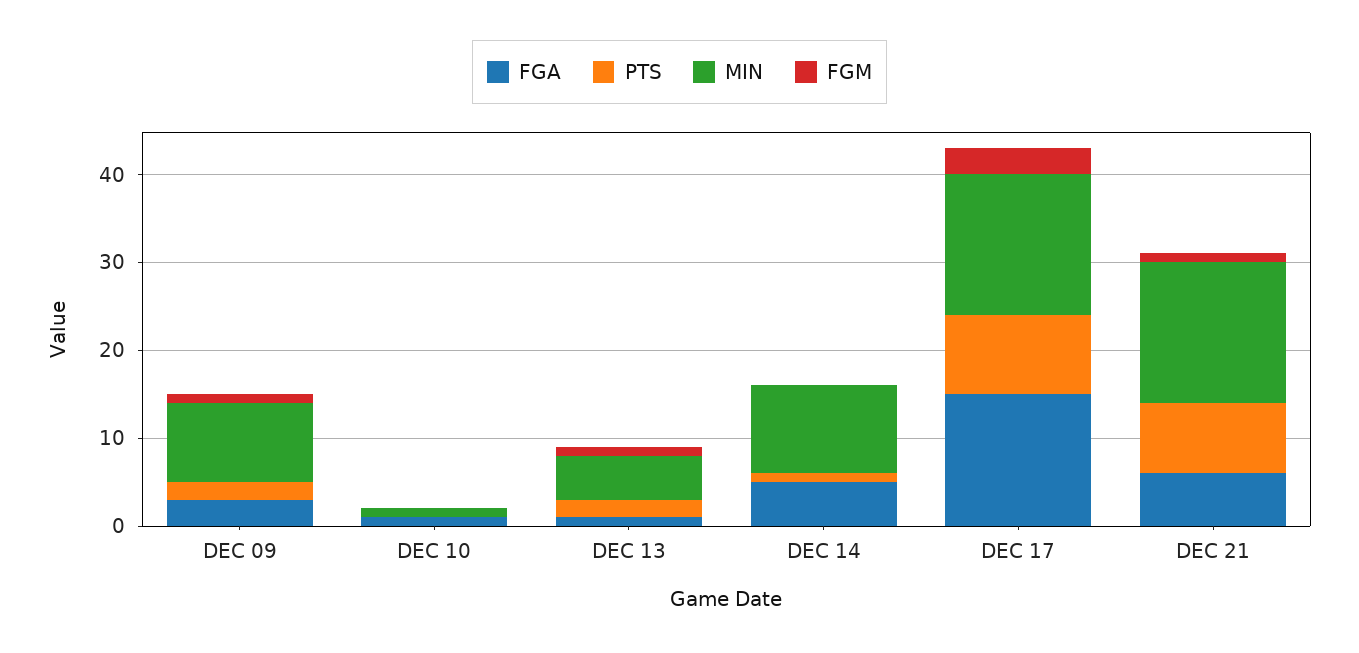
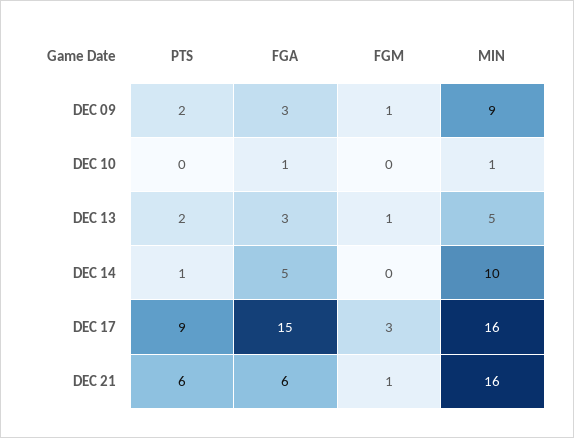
FGA, DEC 13: 1 -> 3
PTS, DEC 21: 8 -> 6

